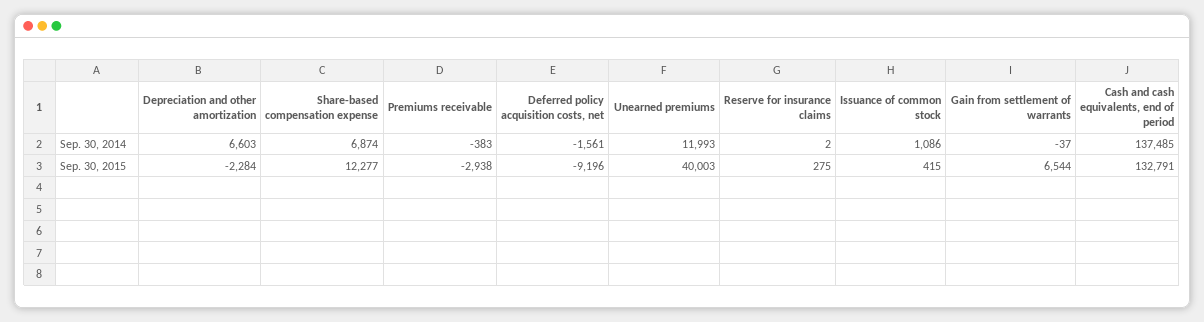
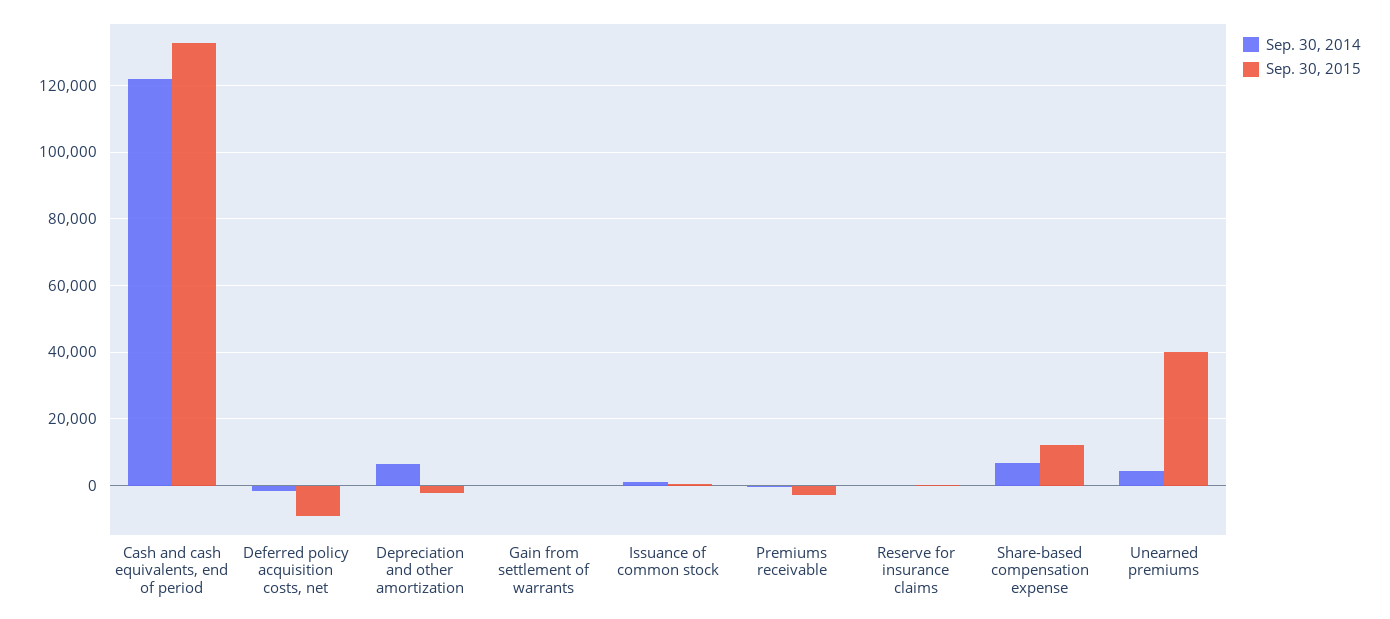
Sep. 30, 2014, Unearned premiums: 11993 -> 4000
Sep. 30, 2014, Cash and cash equivalents, end of period: 137485 -> 122000
Sep. 30, 2015, Gain from settlement of warrants: 6544 -> 0

